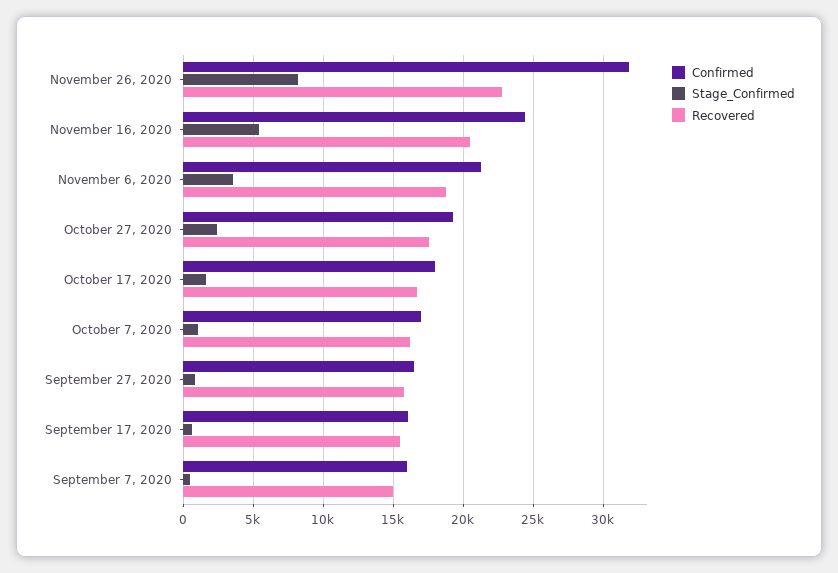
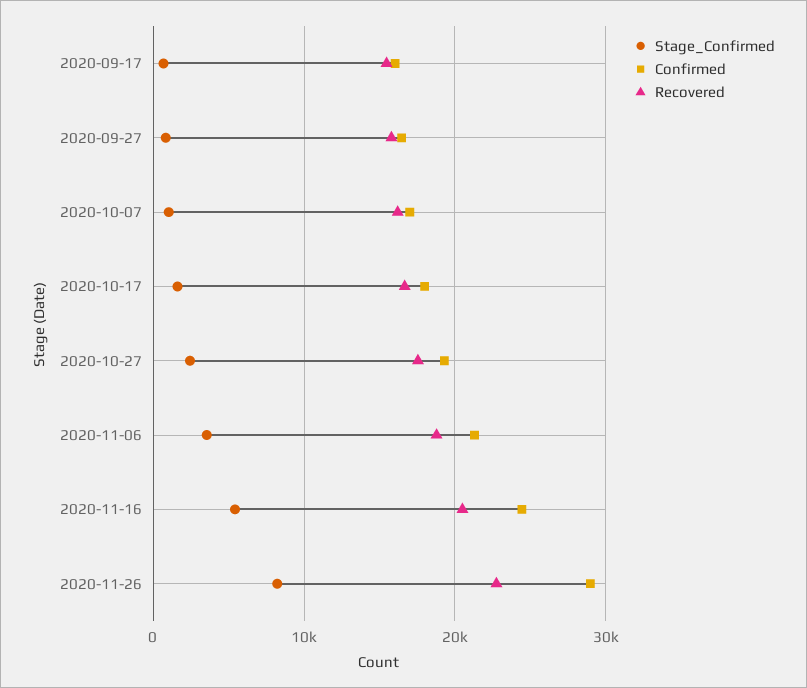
Confirmed, November 26, 2020: 32000 -> 29000
Confirmed, September 7, 2020: 16000 -> none
Stage_Confirmed, September 7, 2020: 500 -> none
Recovered, September 7, 2020: 15000 -> none

